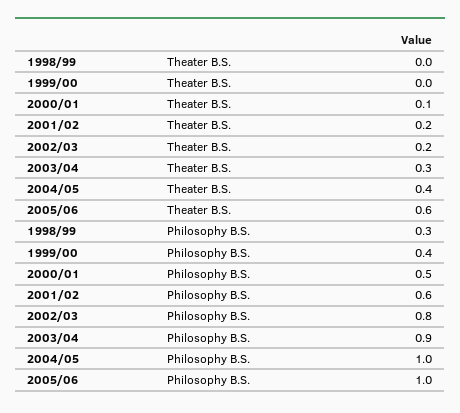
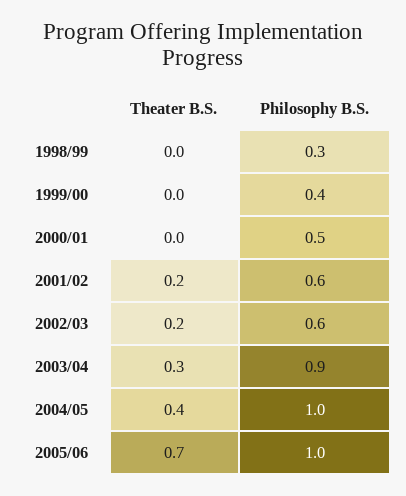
2000/01, Theater B.S.: 0.1 -> 0
2005/06, Theater B.S.: 0.6 -> 0.7
2002/03, Philosophy B.S.: 0.8 -> 0.6

